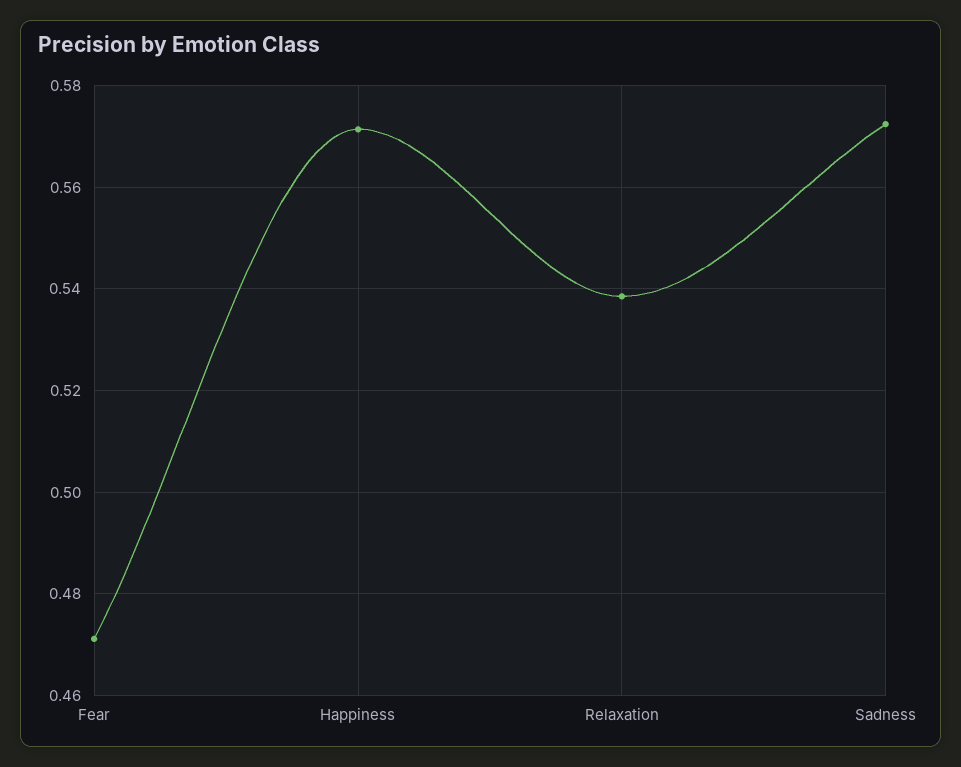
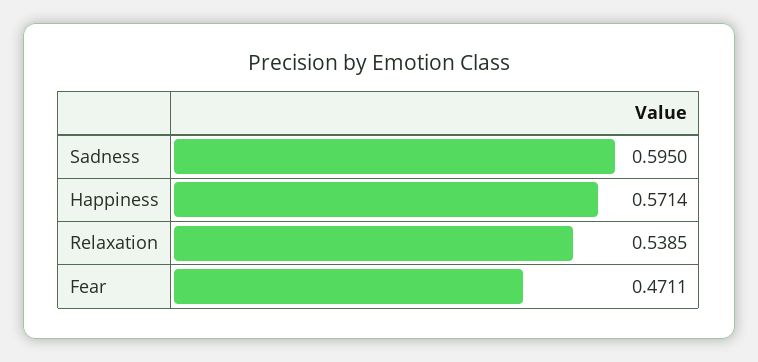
Sadness: 0.572 -> 0.595

